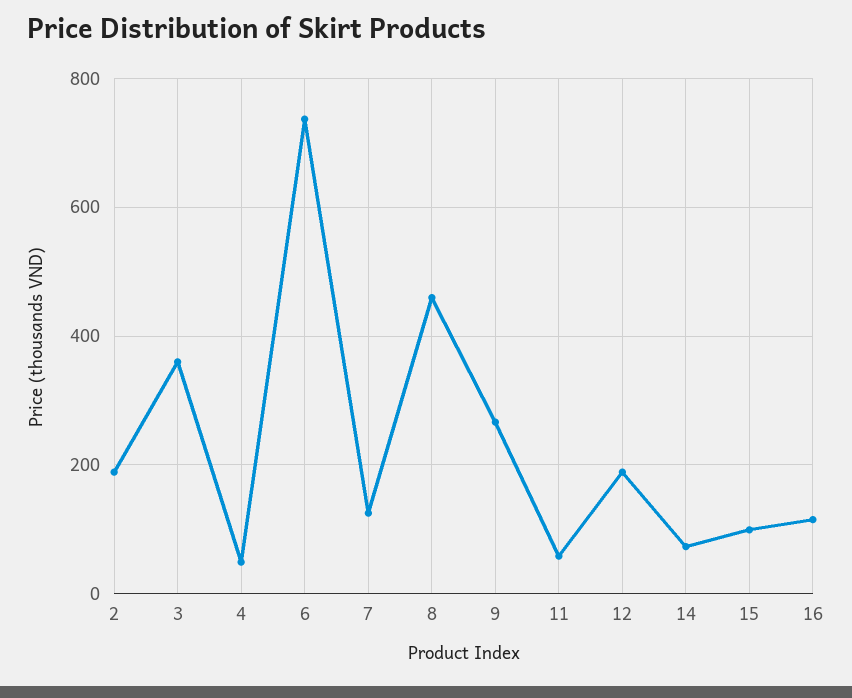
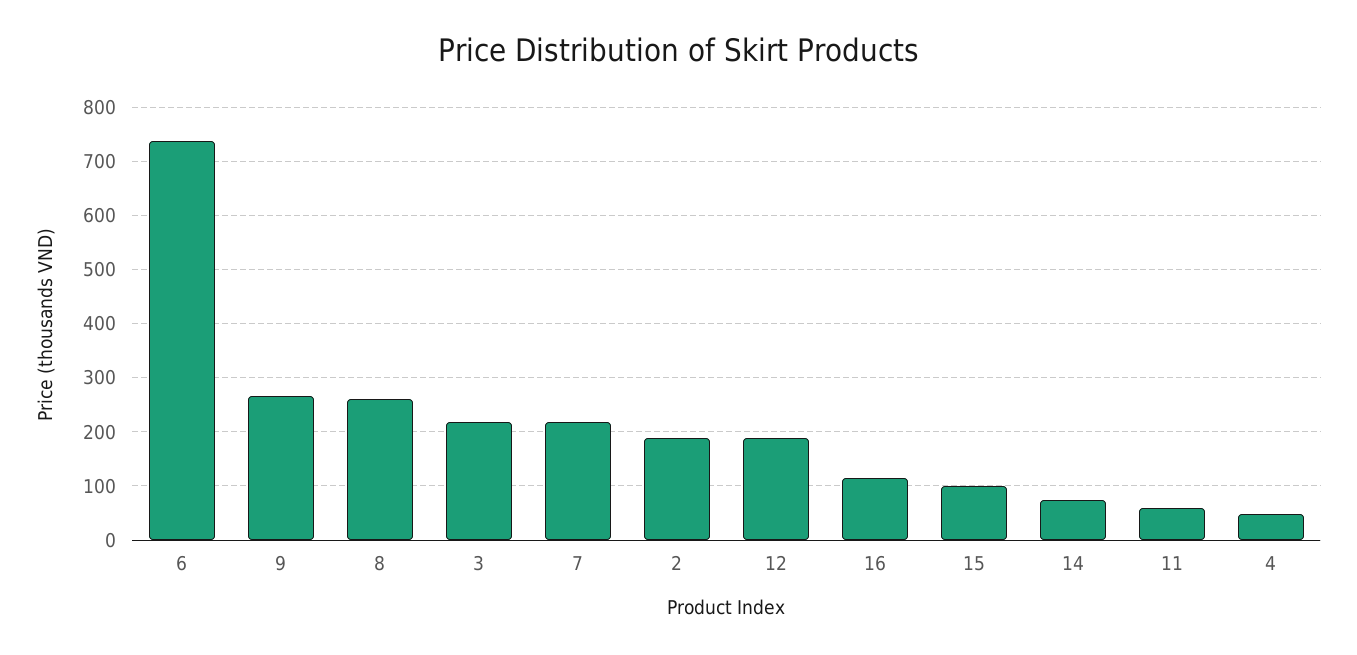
3: 360 -> 220
7: 120 -> 220
8: 460 -> 260

